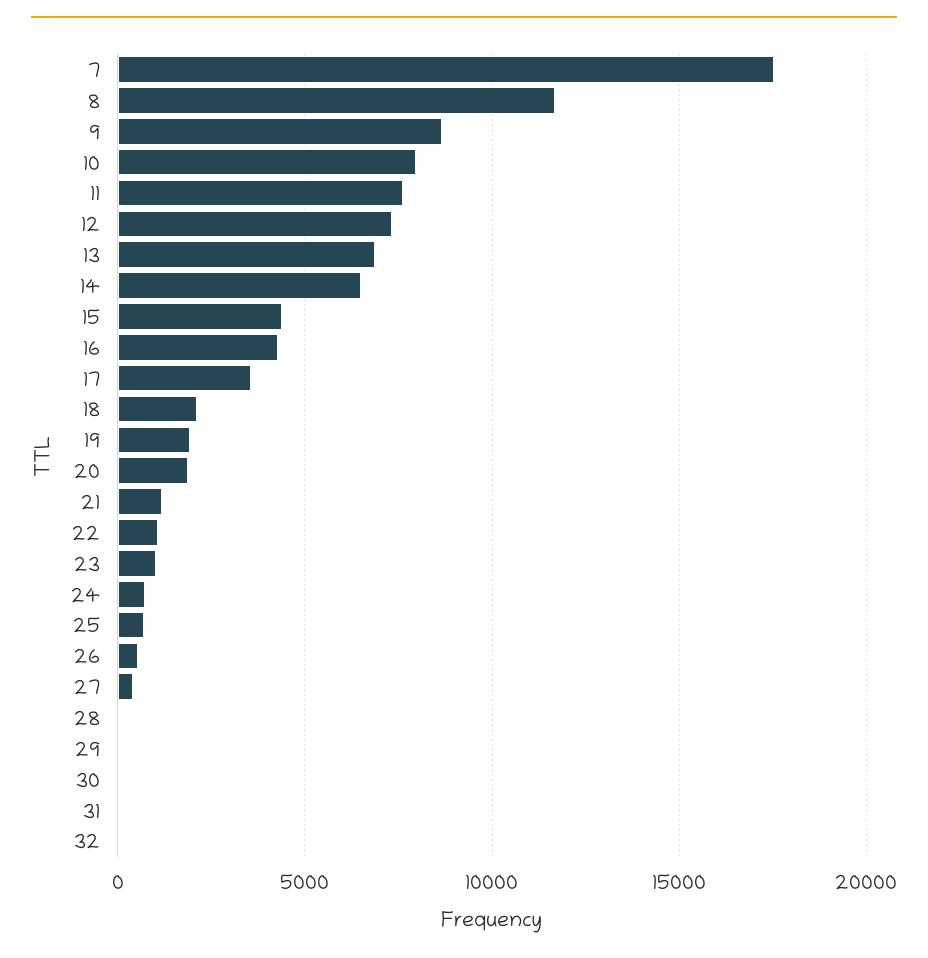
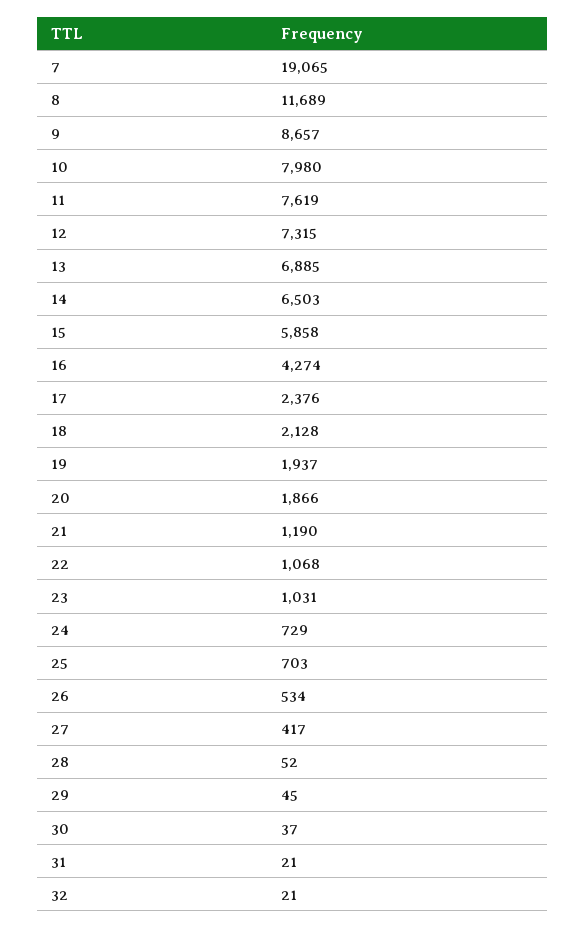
7: 17500 -> 19065
15: 4500 -> 5858
17: 3500 -> 2376

